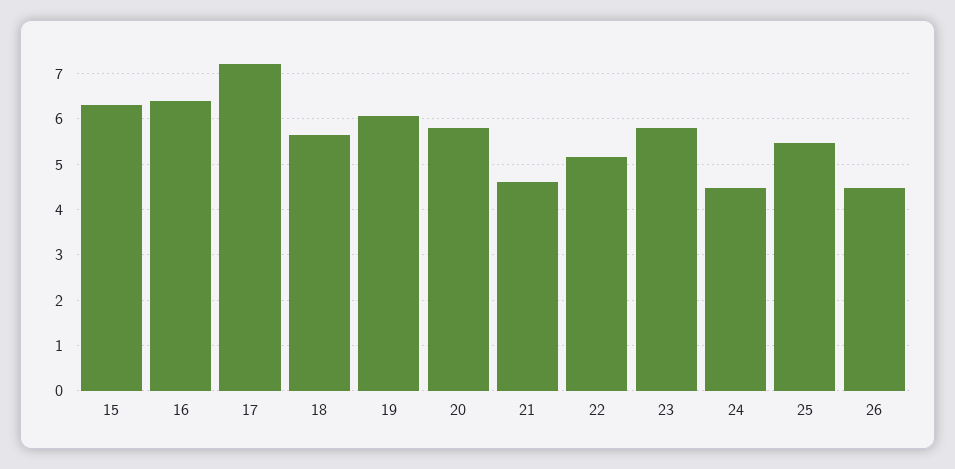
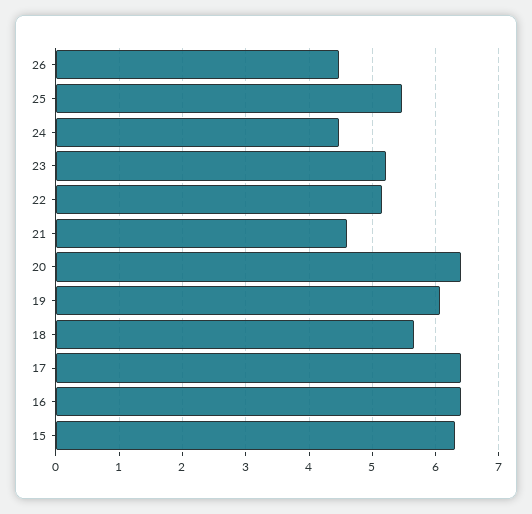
17: 7.2 -> 6.4
20: 5.8 -> 6.4
23: 5.8 -> 5.2

